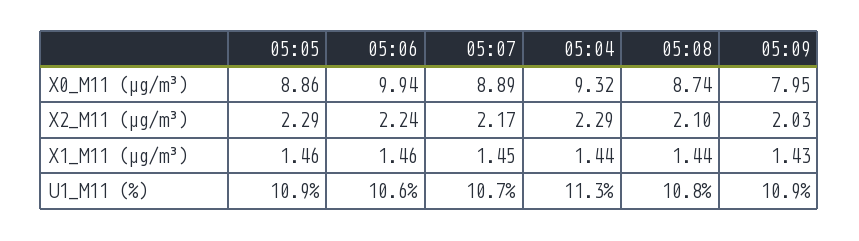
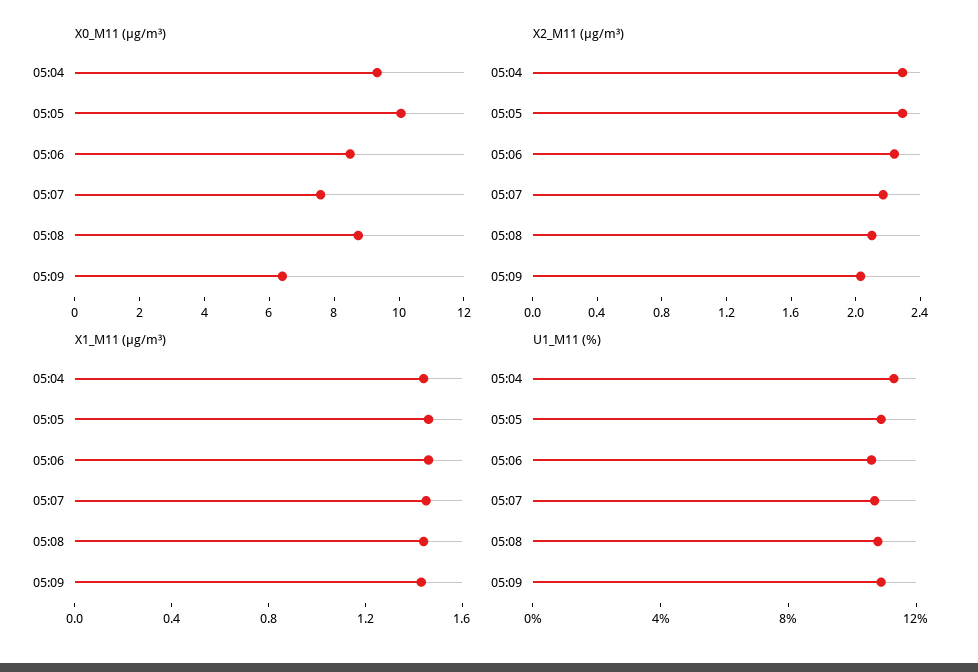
X0_M11 (μg/m³), 05:05: 8.86 -> 10
X0_M11 (μg/m³), 05:06: 9.94 -> 8.5
X0_M11 (μg/m³), 05:07: 8.89 -> 7.5
X0_M11 (μg/m³), 05:09: 7.95 -> 6.5

